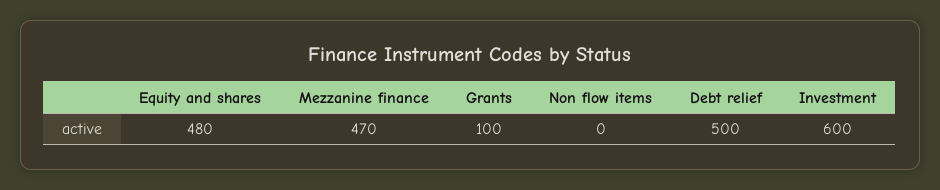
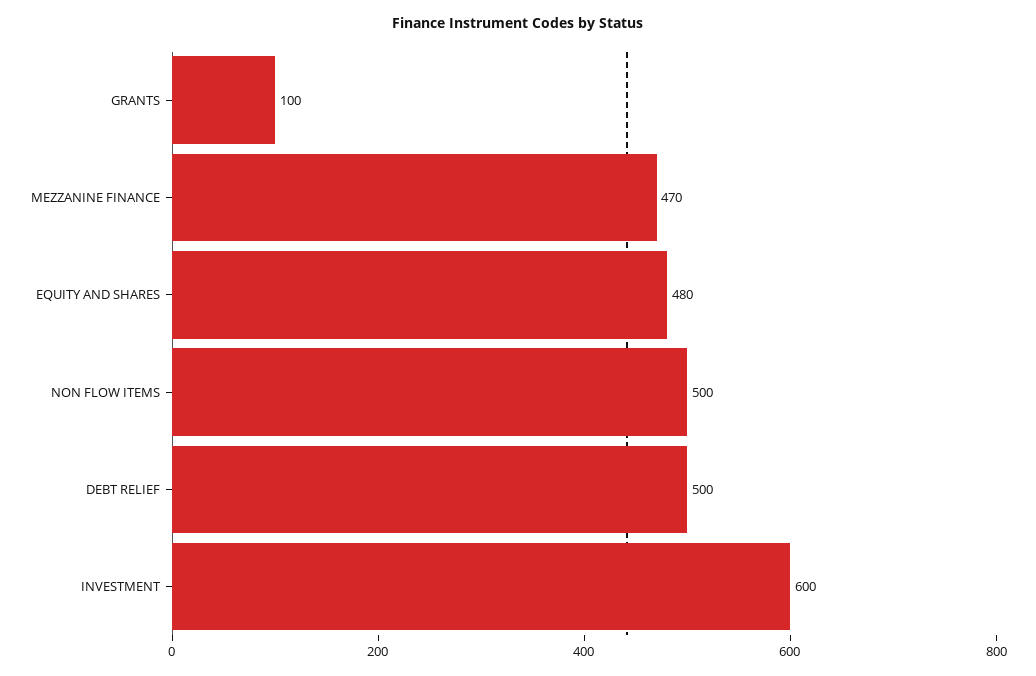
Non flow items: 0 -> 500

